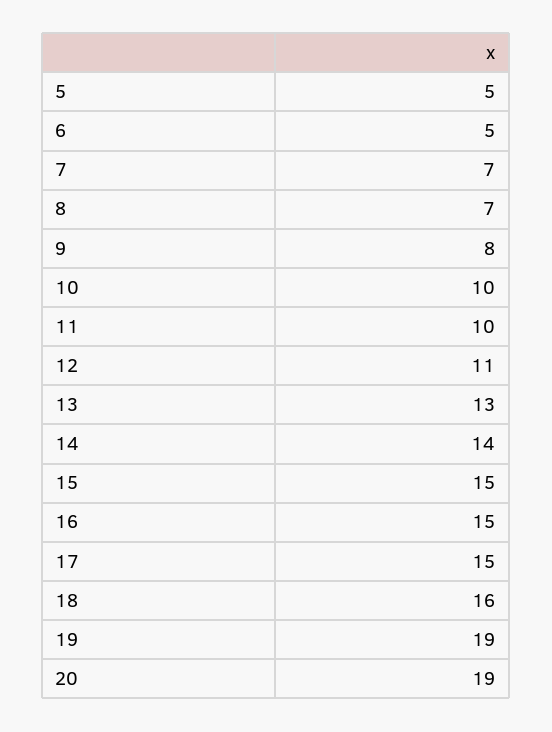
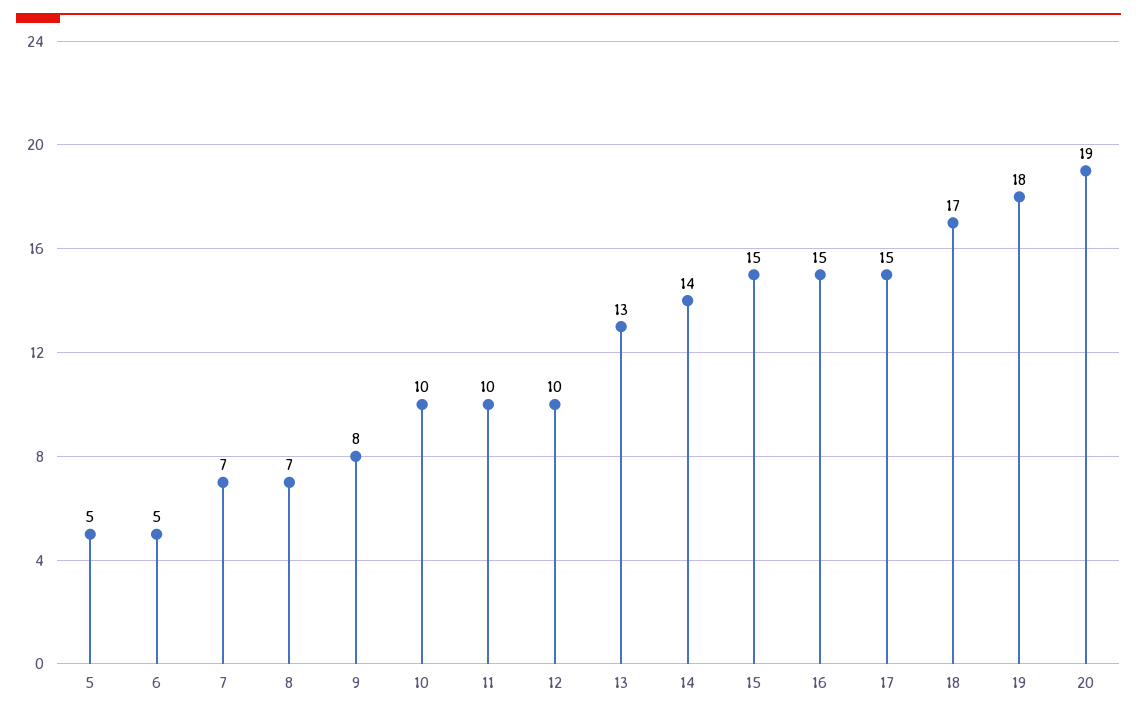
12: 11 -> 10
18: 16 -> 17
19: 19 -> 18

